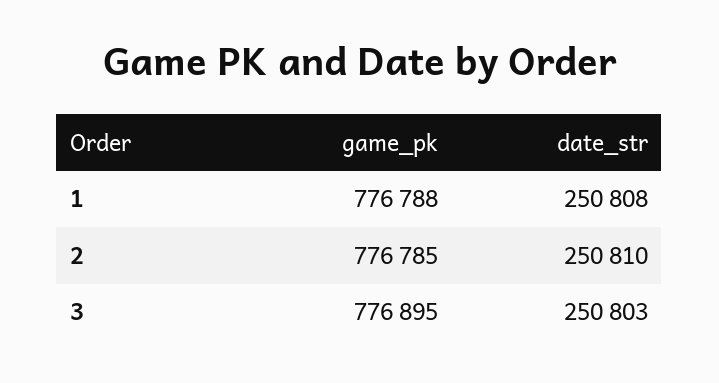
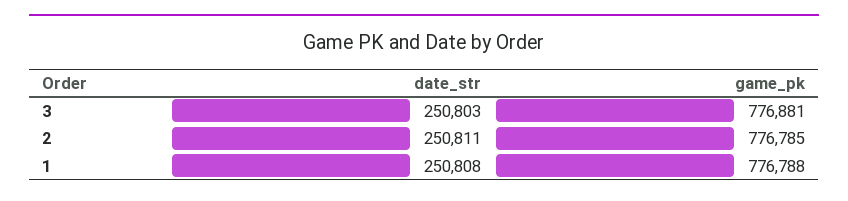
date_str, 2: 250810 -> 250811
game_pk, 3: 776895 -> 776881

